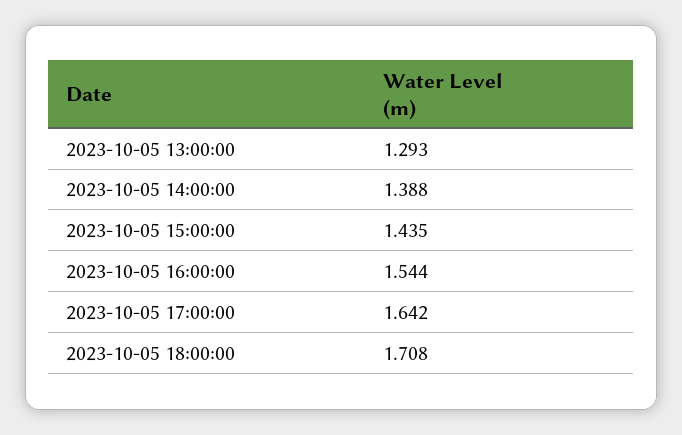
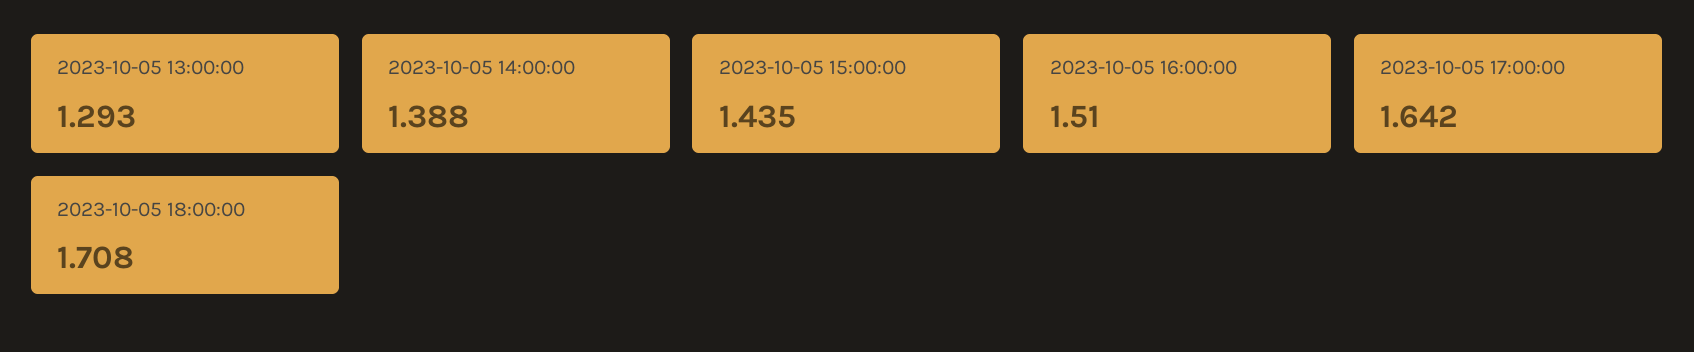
2023-10-05 16:00:00: 1.544 -> 1.51

